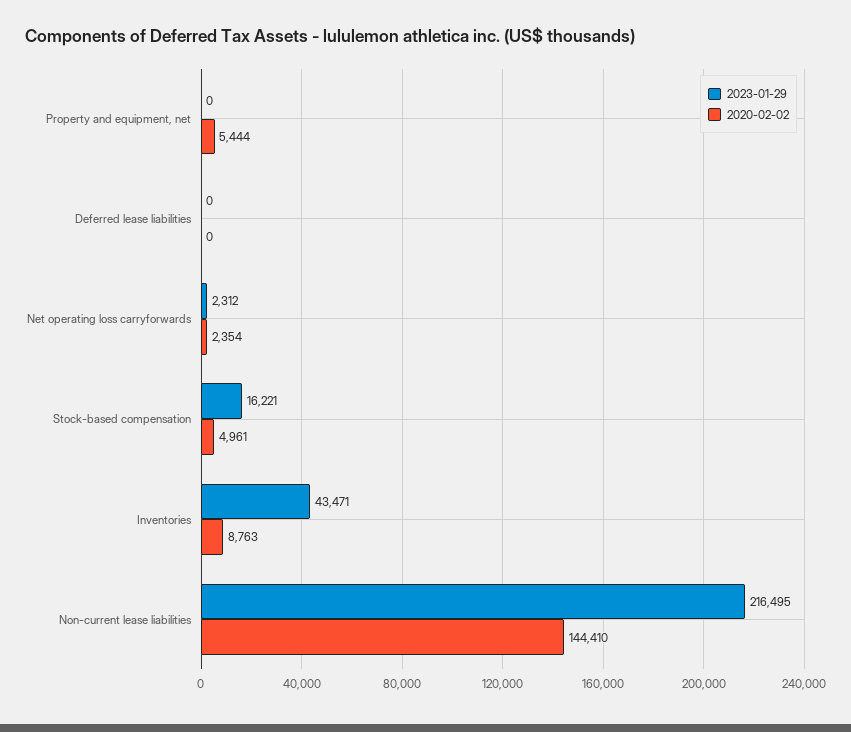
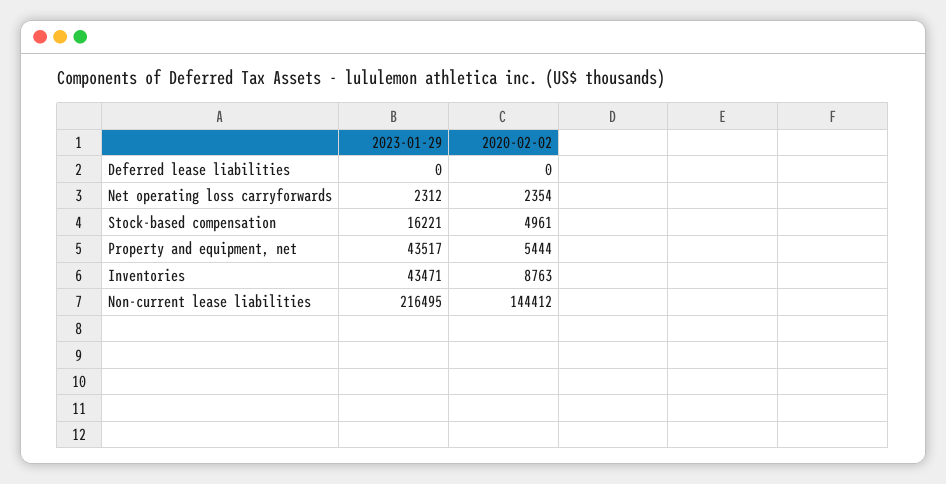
2023-01-29, Property and equipment, net: 0 -> 43517
2020-02-02, Non-current lease liabilities: 144410 -> 144412

